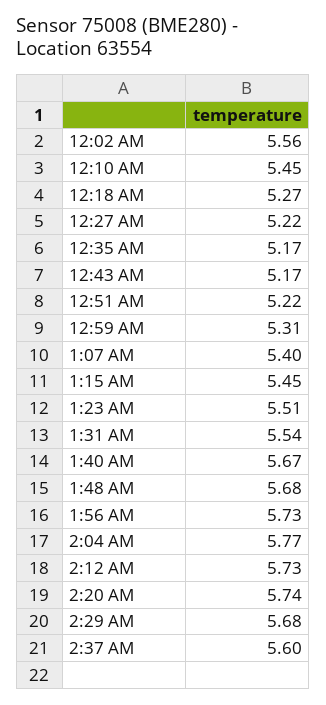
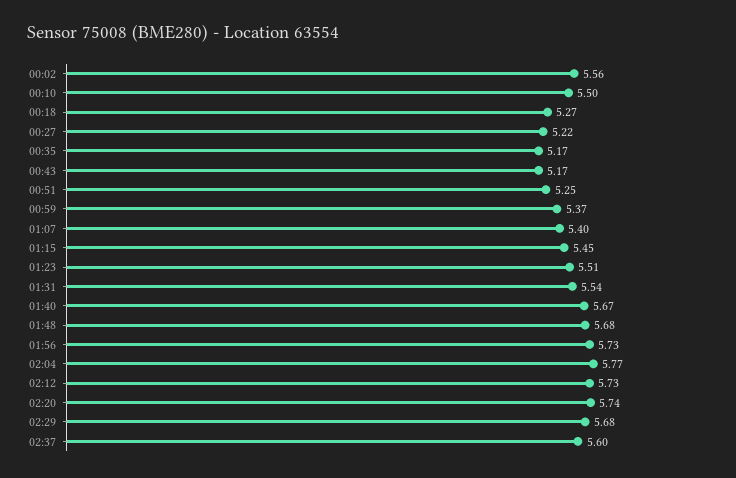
12:10 AM: 5.45 -> 5.5
12:51 AM: 5.22 -> 5.25
12:59 AM: 5.31 -> 5.37

